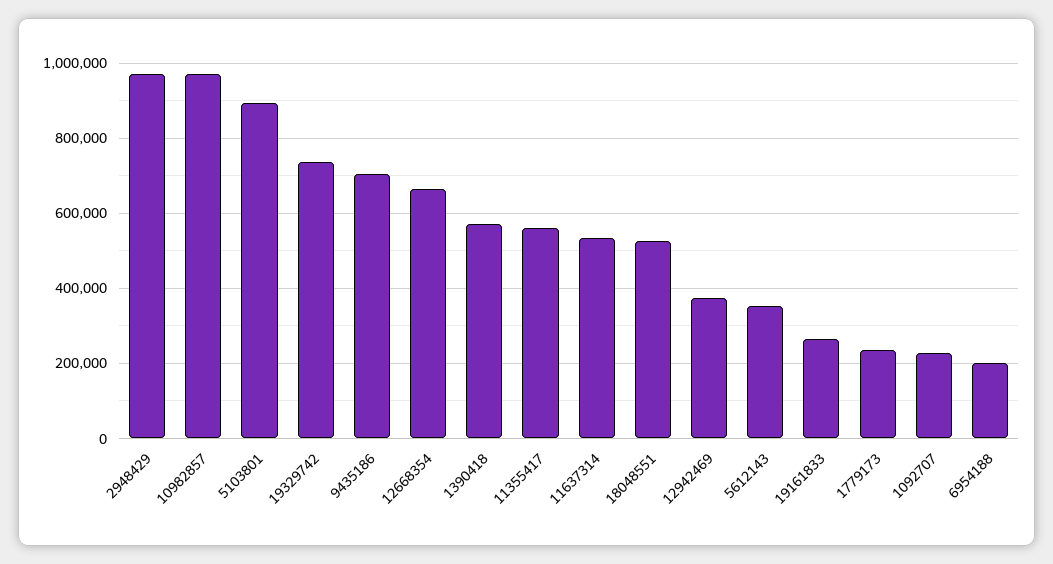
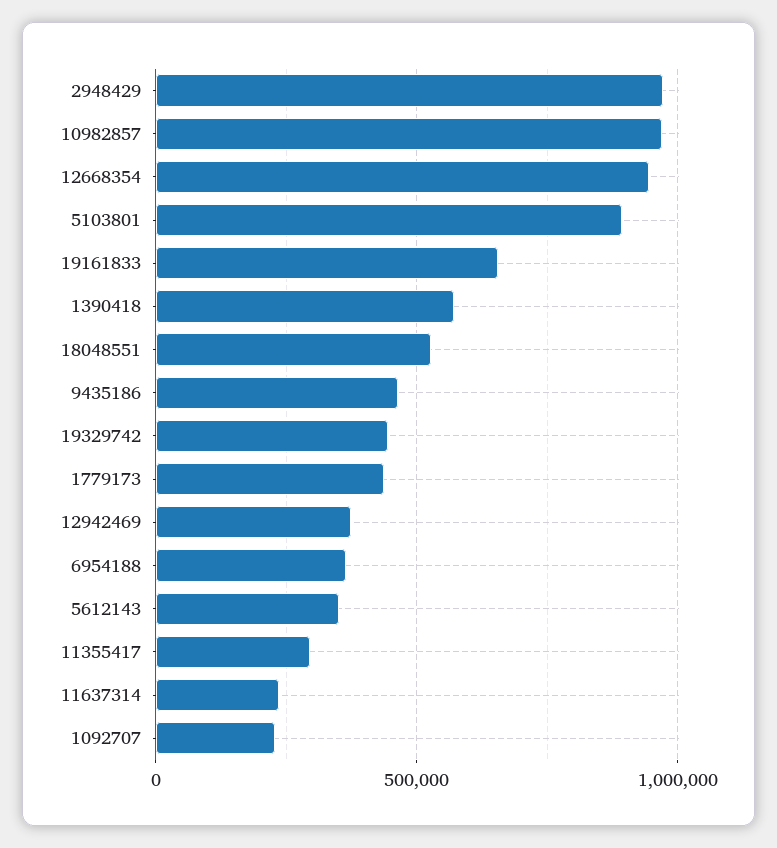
19329742: 740000 -> 450000
9435186: 700000 -> 450000
12668354: 660000 -> 950000
11355417: 560000 -> 300000
11637314: 540000 -> 250000
19161833: 260000 -> 650000
1779173: 240000 -> 450000
6954188: 200000 -> 350000

